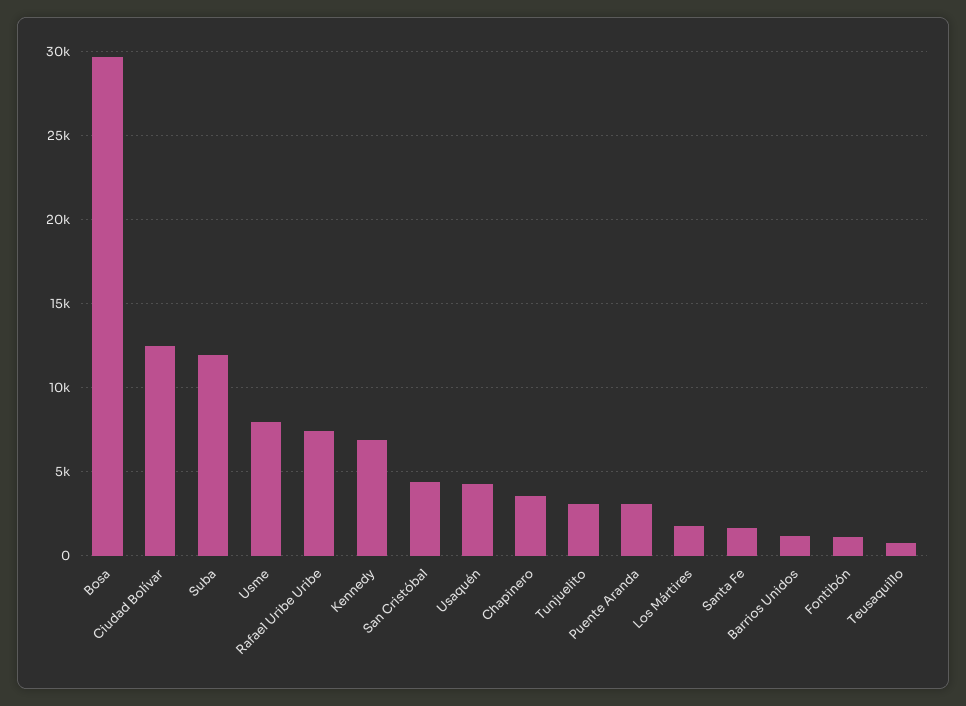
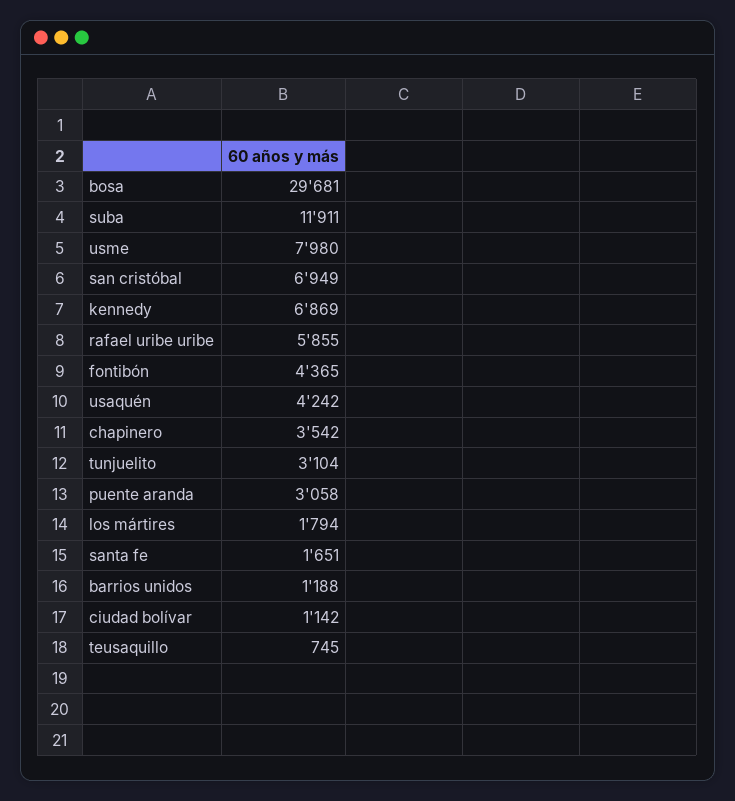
Ciudad Bolívar: 12500 -> 1142
Rafael Uribe Uribe: 7500 -> 5855
San Cristóbal: 4500 -> 6949
Fontibón: 1000 -> 4365

